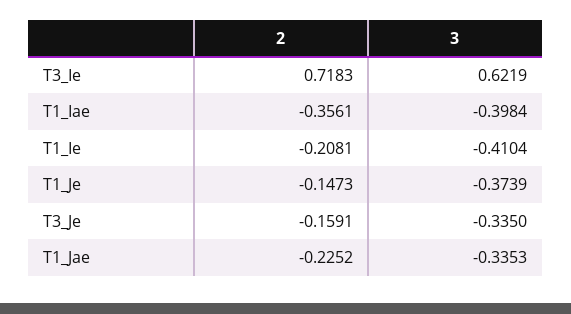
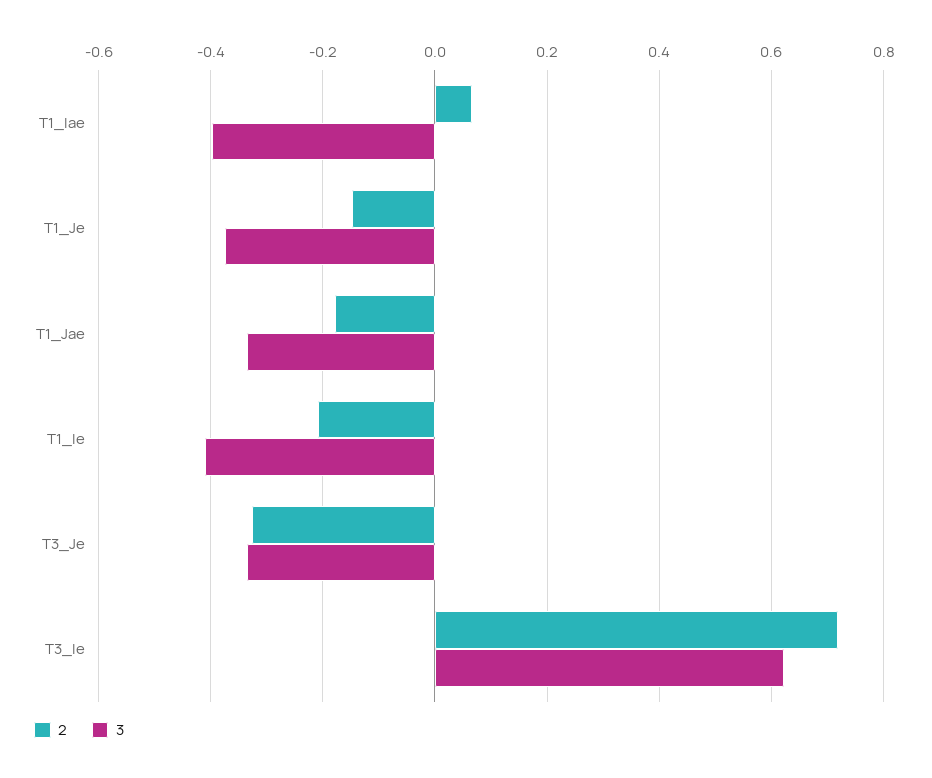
2, T1_Iae: -0.3561 -> 0.06
2, T3_Je: -0.1591 -> -0.32
2, T1_Jae: -0.2252 -> -0.18

